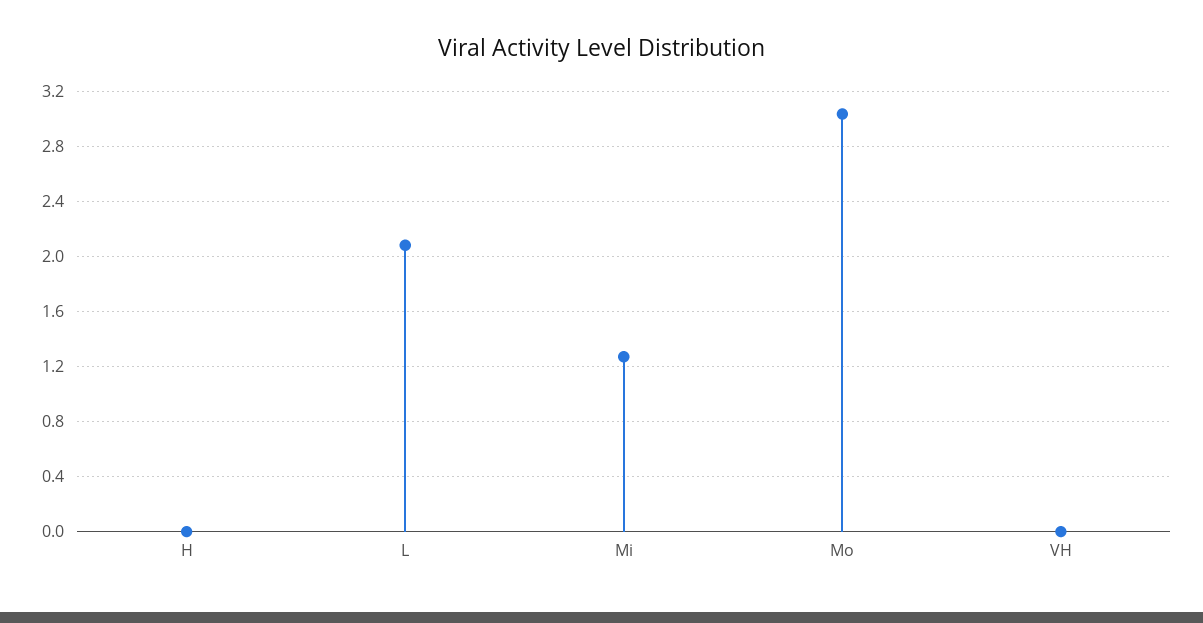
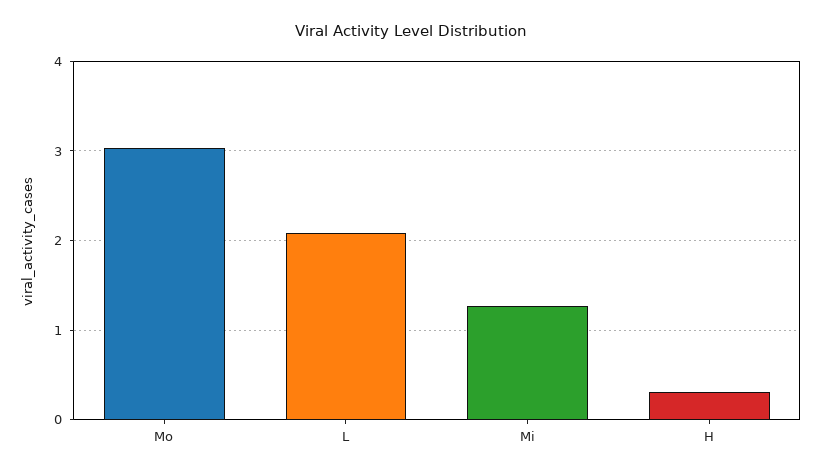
H: 0 -> 0.3
VH: 0 -> none

